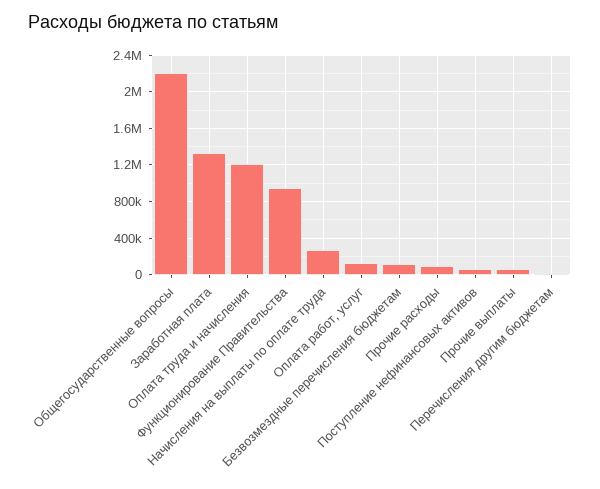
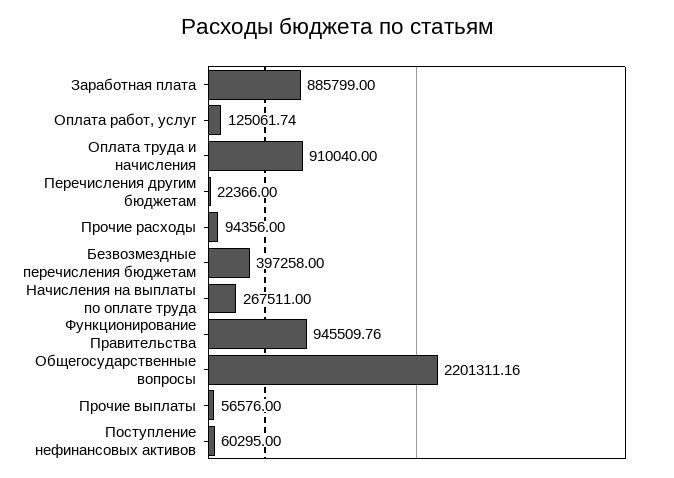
Заработная плата: 1300000 -> 885799
Оплата труда и начисления: 1200000 -> 910040
Безвозмездные перечисления бюджетам: 100000 -> 397258

